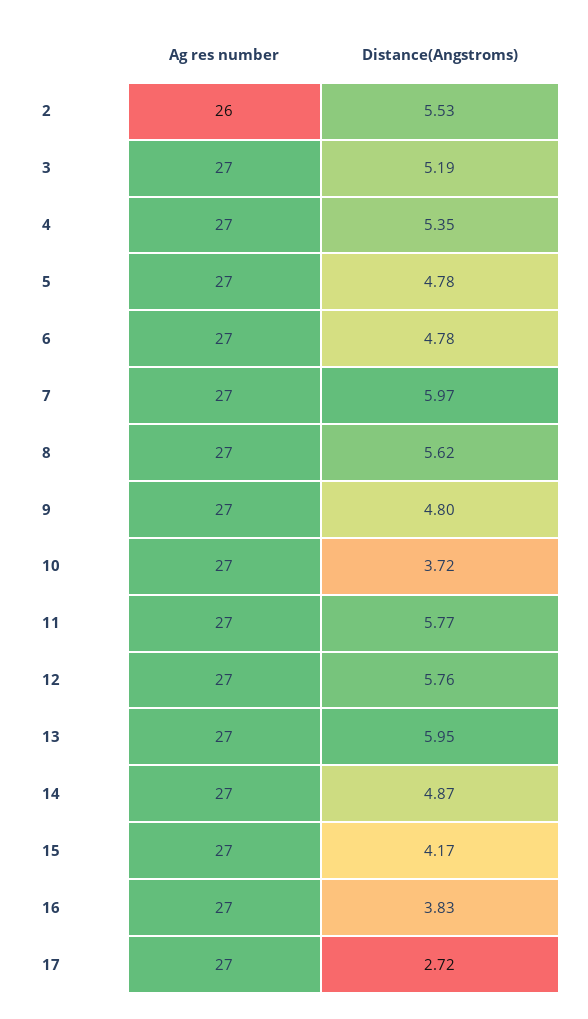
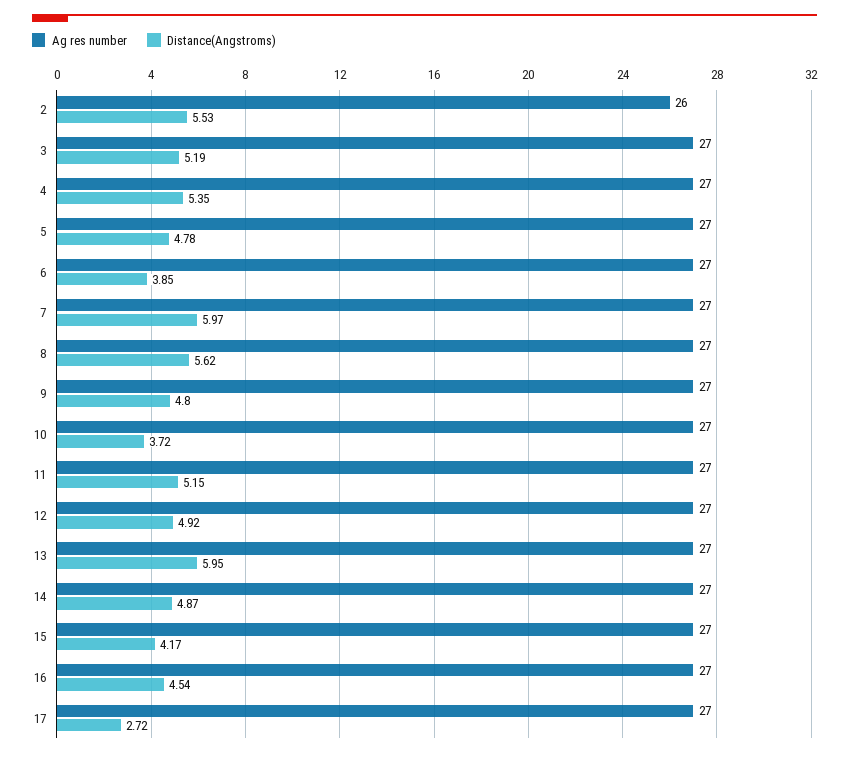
Distance(Angstroms), 6: 4.78 -> 3.85
Distance(Angstroms), 11: 5.77 -> 5.15
Distance(Angstroms), 12: 5.76 -> 4.92
Distance(Angstroms), 16: 3.83 -> 4.54

